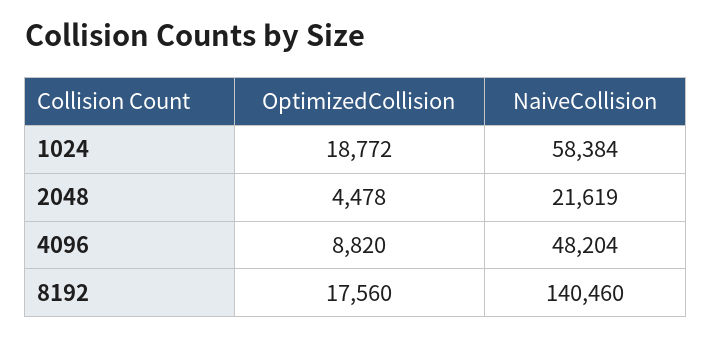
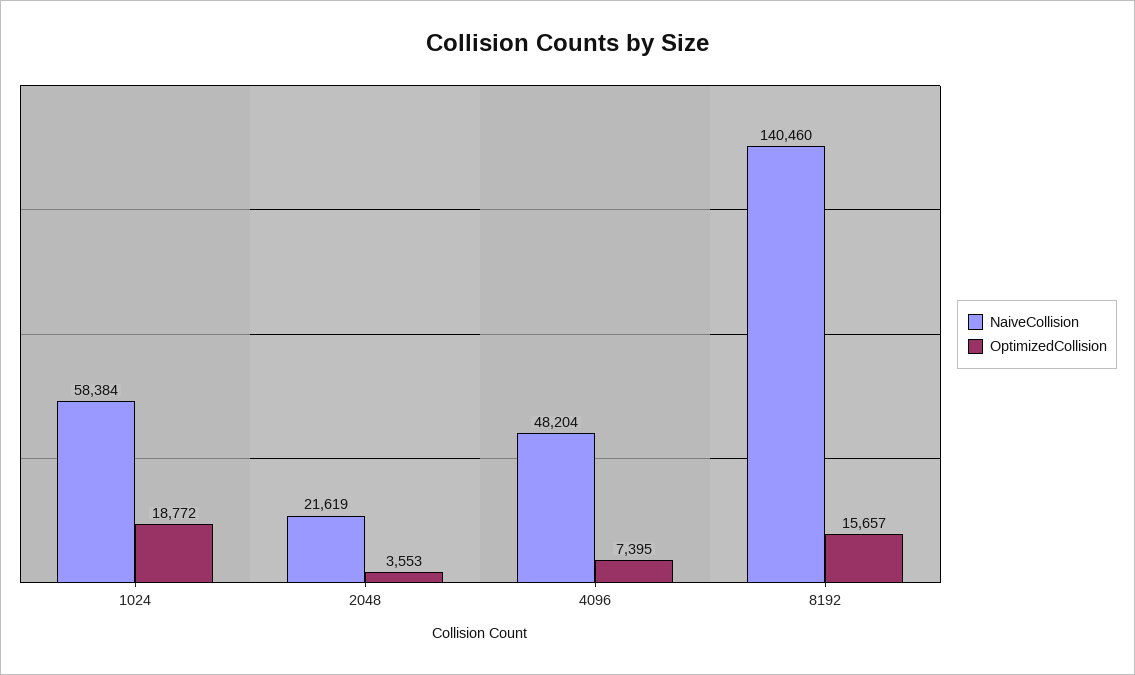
OptimizedCollision, 2048: 4478 -> 3553
OptimizedCollision, 4096: 8820 -> 7395
OptimizedCollision, 8192: 17560 -> 15657

